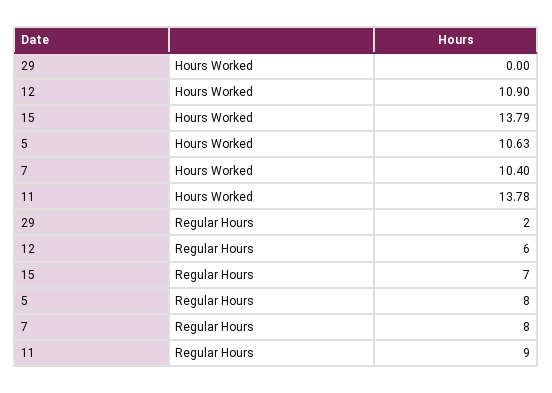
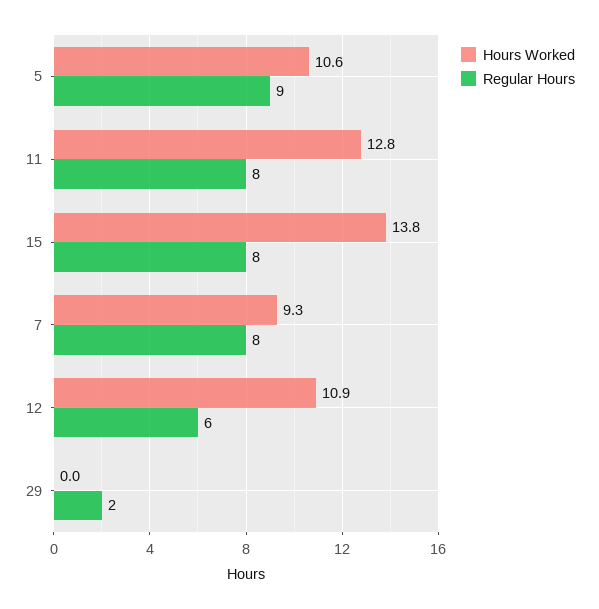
Hours Worked, 7: 10.4 -> 9.3
Hours Worked, 11: 13.78 -> 12.8
Regular Hours, 15: 7 -> 8
Regular Hours, 5: 8 -> 9
Regular Hours, 11: 9 -> 8

